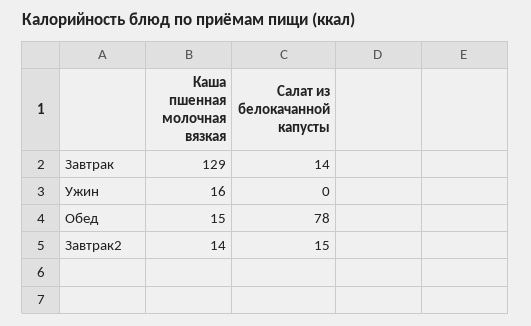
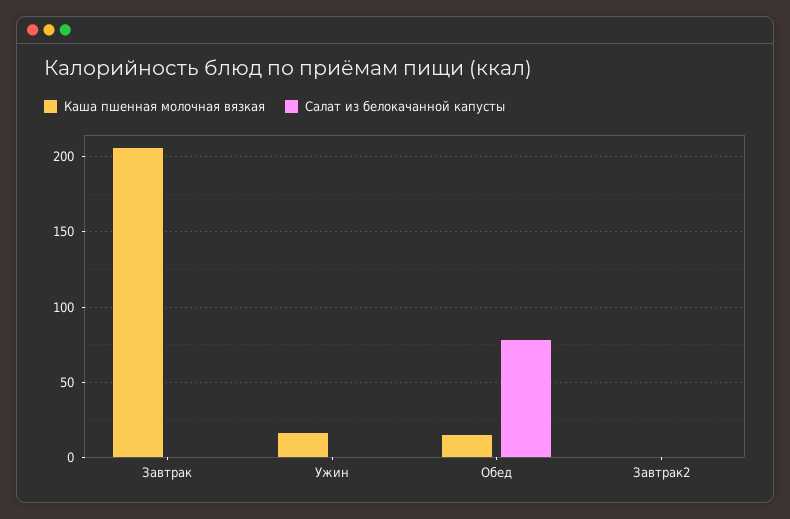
Каша пшенная молочная вязкая, Завтрак: 129 -> 205
Салат из белокачанной капусты, Завтрак: 14 -> 0
Каша пшенная молочная вязкая, Завтрак2: 14 -> 0
Салат из белокачанной капусты, Завтрак2: 15 -> 0

